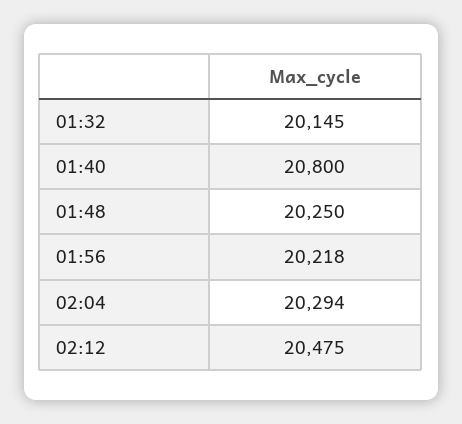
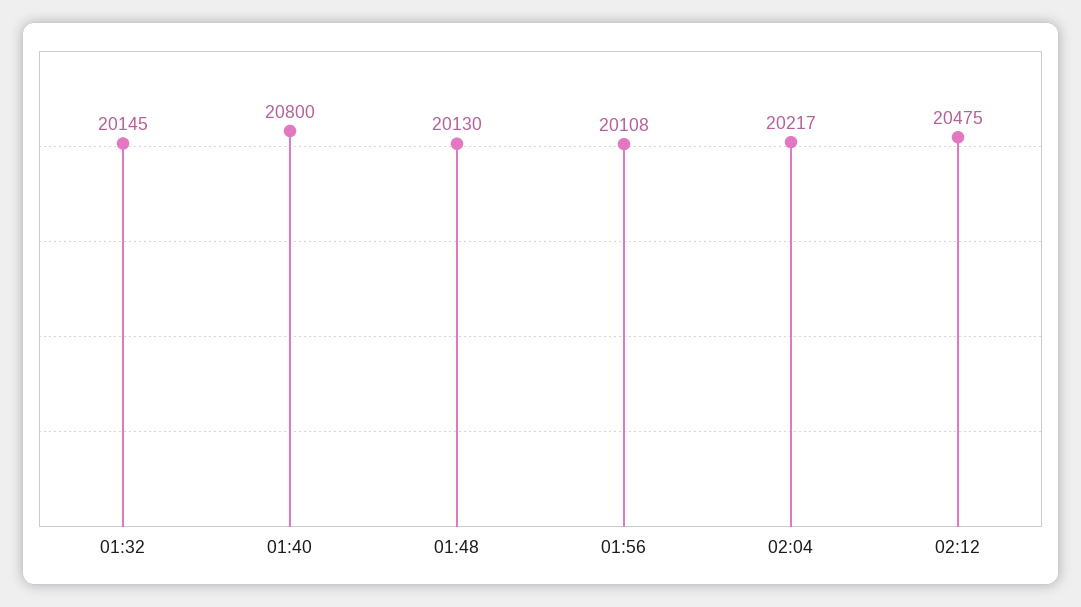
01:48: 20250 -> 20130
01:56: 20218 -> 20108
02:04: 20294 -> 20217

